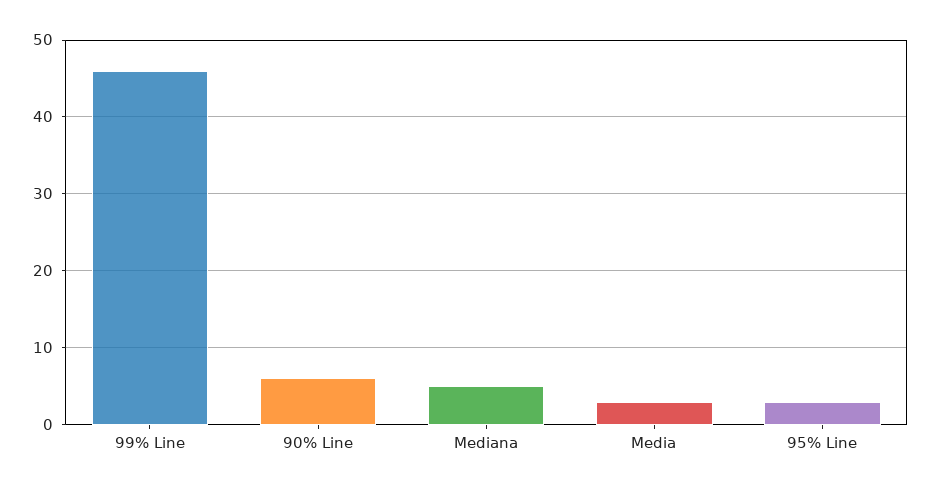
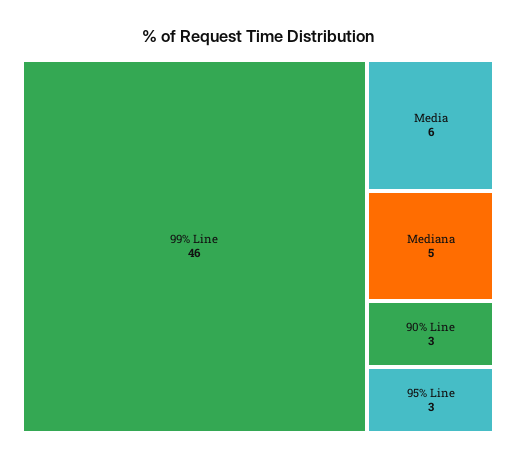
90% Line: 6 -> 3
Media: 3 -> 6

